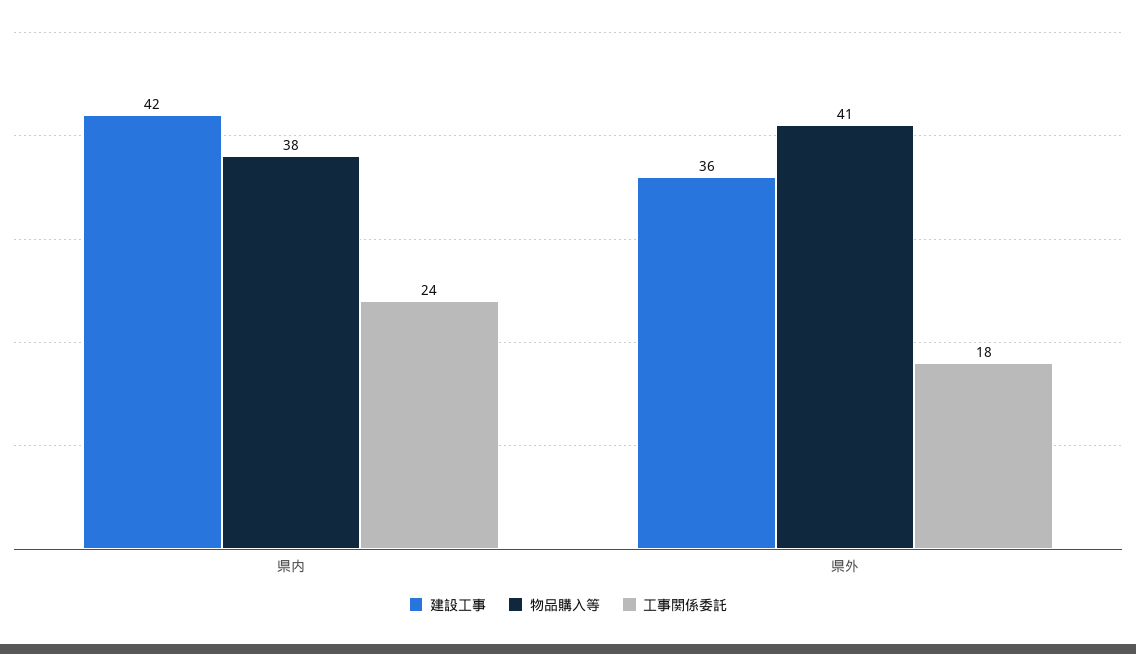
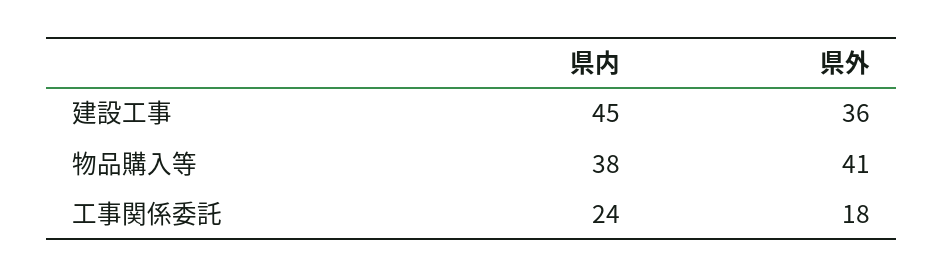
建設工事, 県内: 42 -> 45

